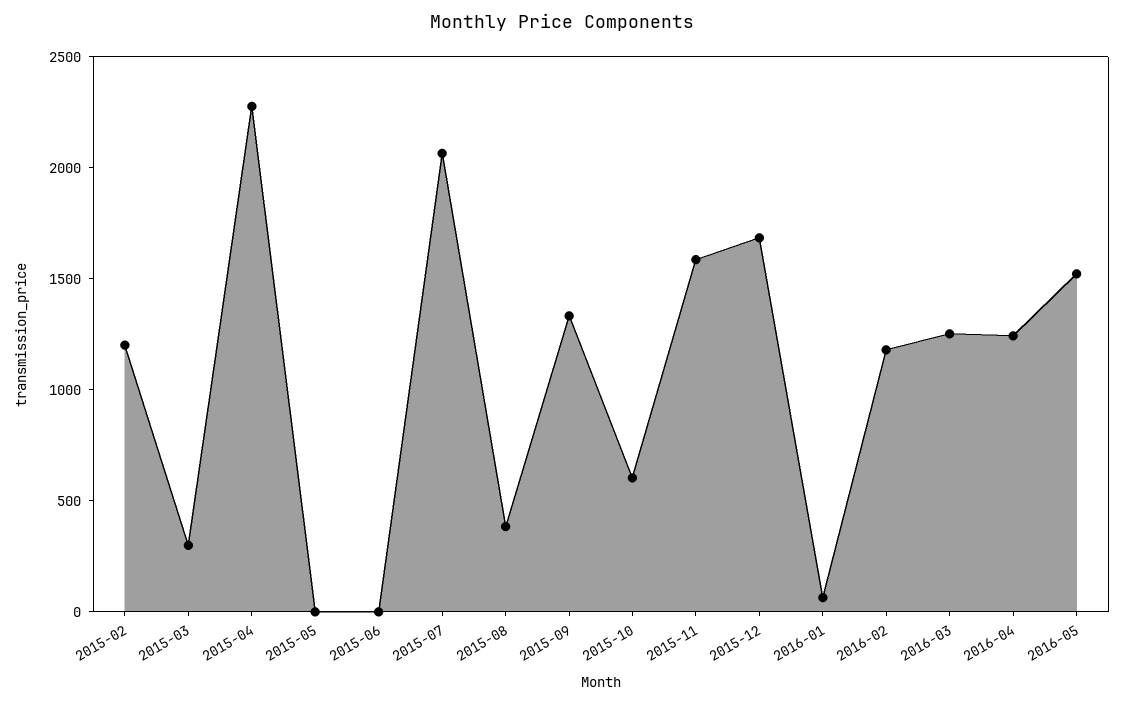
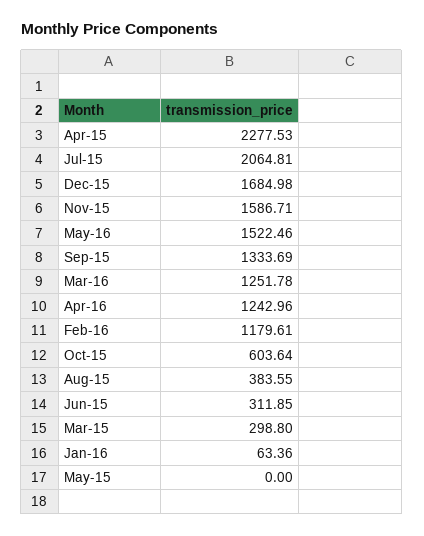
2015-02: 1200 -> none
2015-06: 0 -> 311.85

